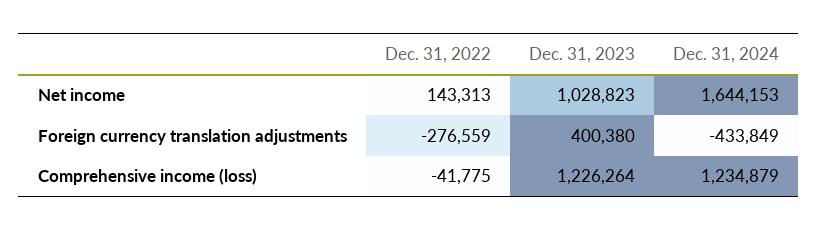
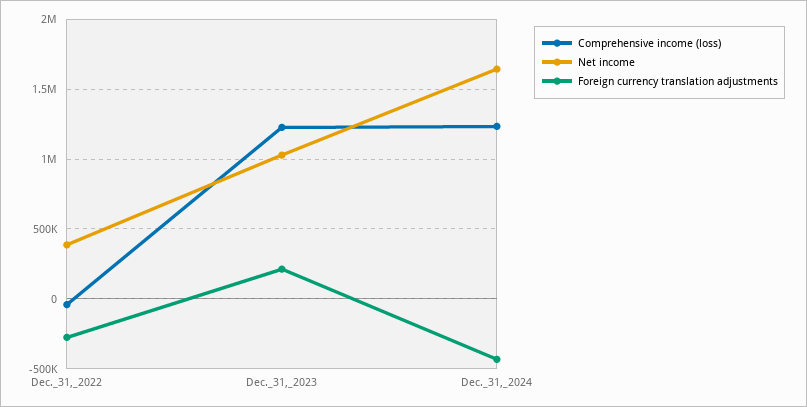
Net income, Dec. 31, 2022: 143313 -> 400000
Foreign currency translation adjustments, Dec. 31, 2023: 400380 -> 200000

